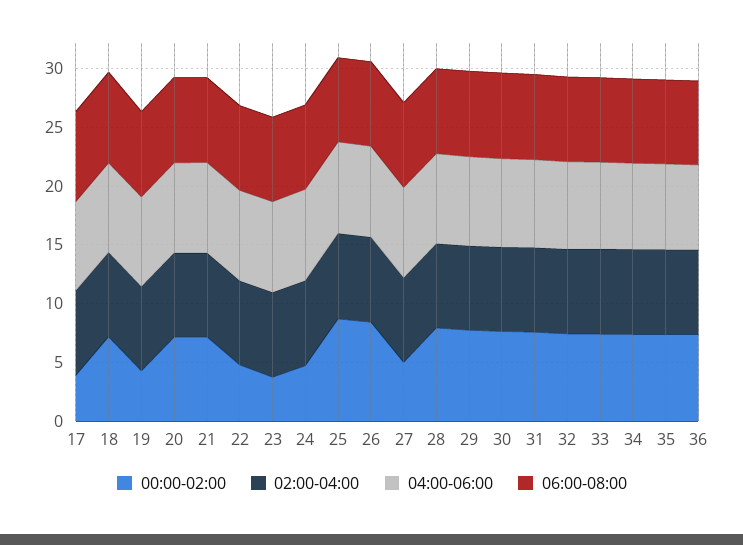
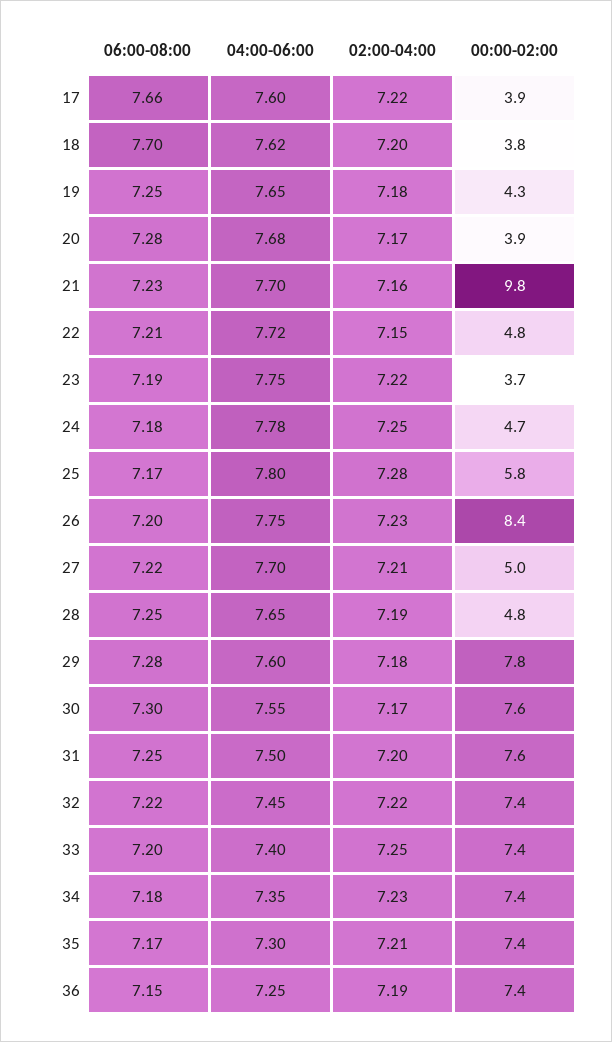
00:00-02:00, 18: 7 -> 3.8
00:00-02:00, 20: 7 -> 3.9
00:00-02:00, 21: 7 -> 9.8
00:00-02:00, 25: 9 -> 5.8
00:00-02:00, 28: 8 -> 4.8

